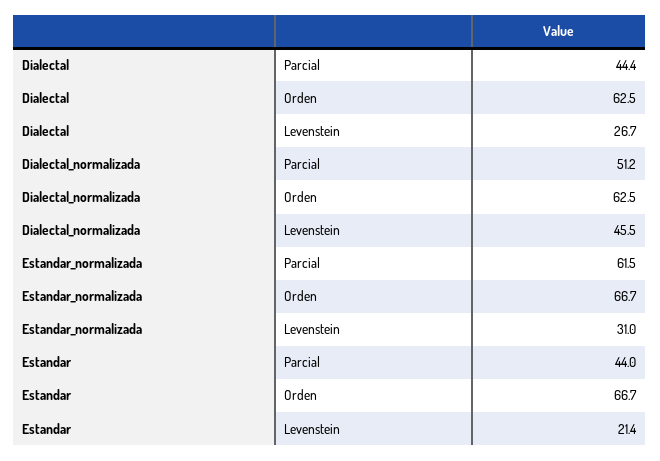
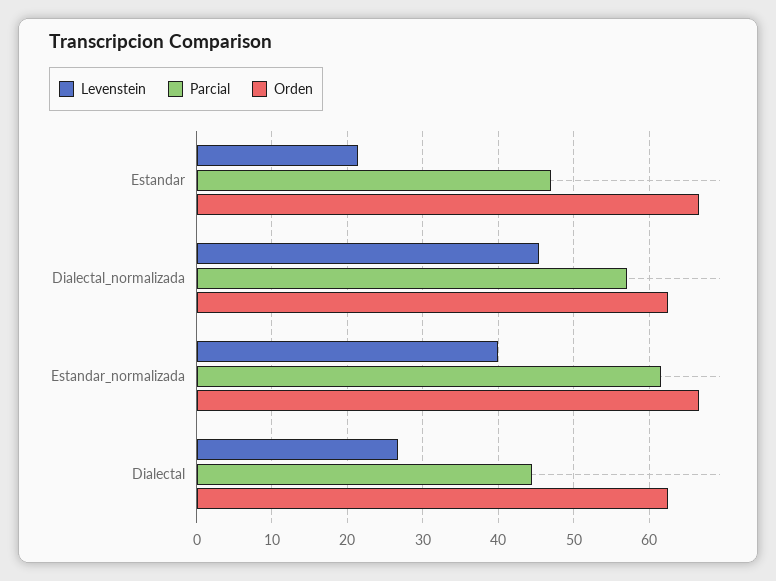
Parcial, Dialectal_normalizada: 51.2 -> 57
Levenstein, Estandar_normalizada: 31 -> 40
Parcial, Estandar: 44 -> 47

